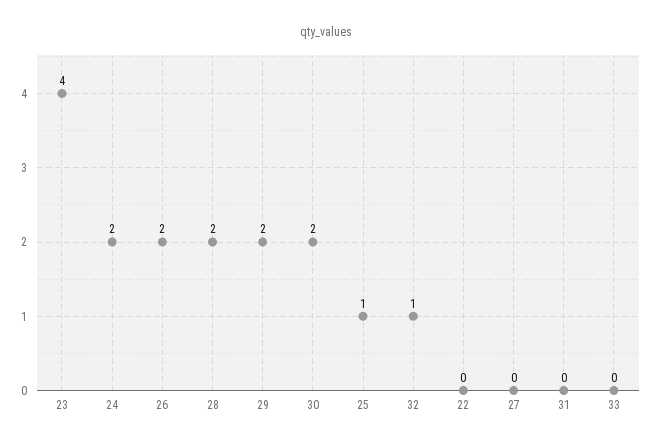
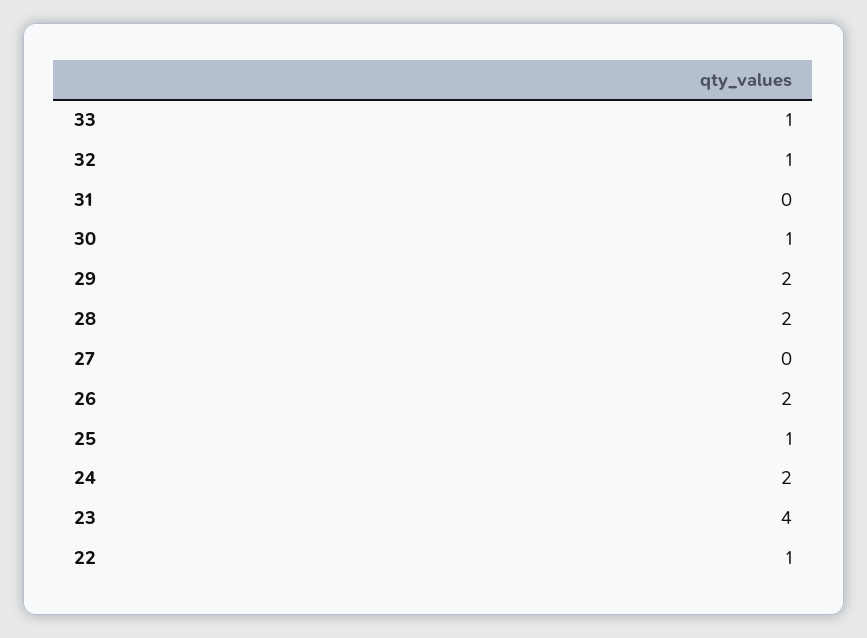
30: 2 -> 1
22: 0 -> 1
33: 0 -> 1

